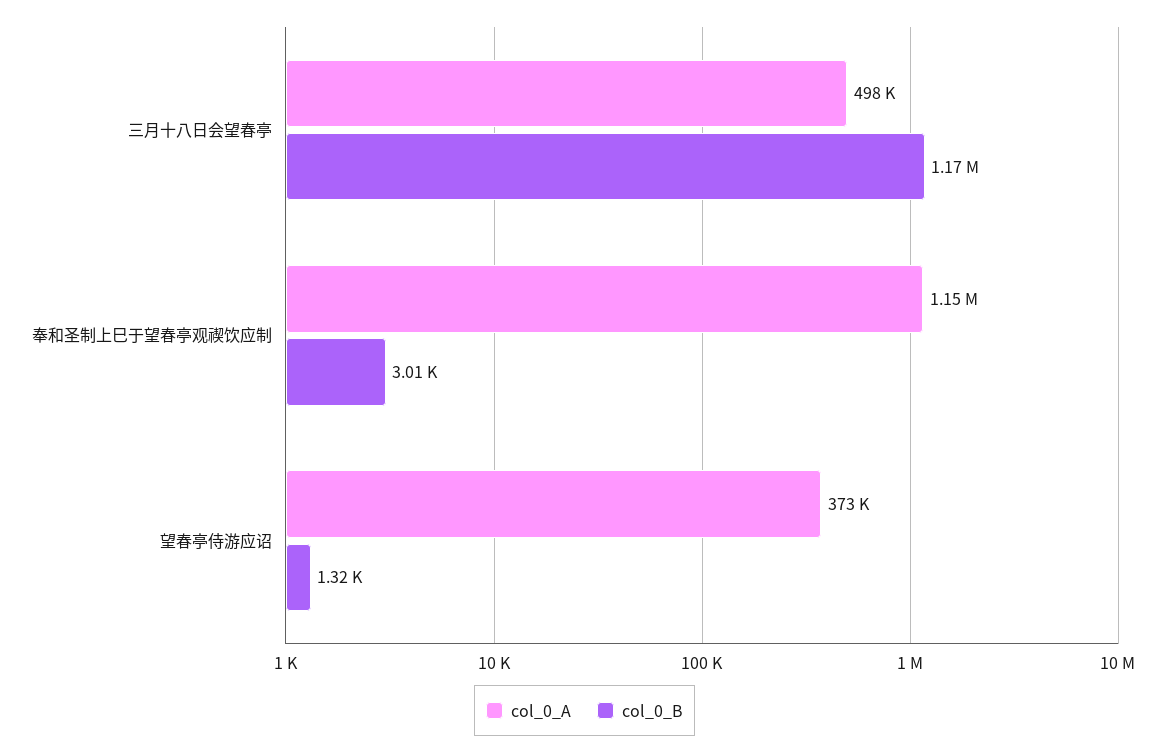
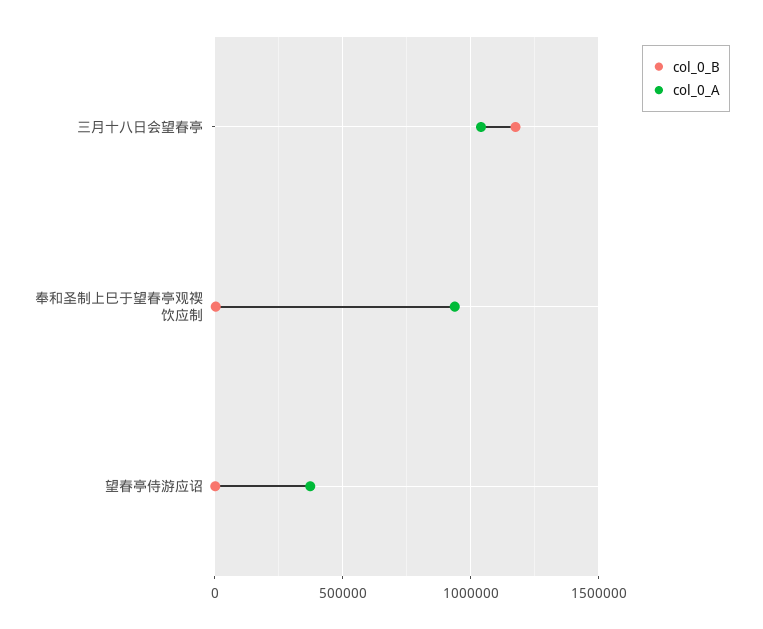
col_0_A, 三月十八日会望春亭: 498000 -> 1050000
col_0_A, 奉和圣制上巳于望春亭观禊饮应制: 1150000 -> 950000

